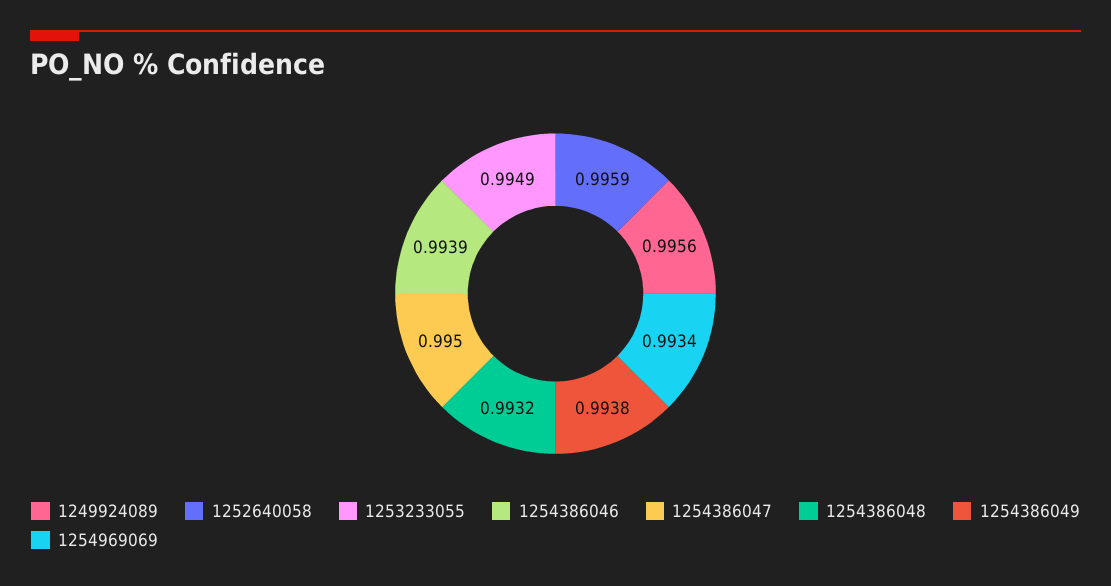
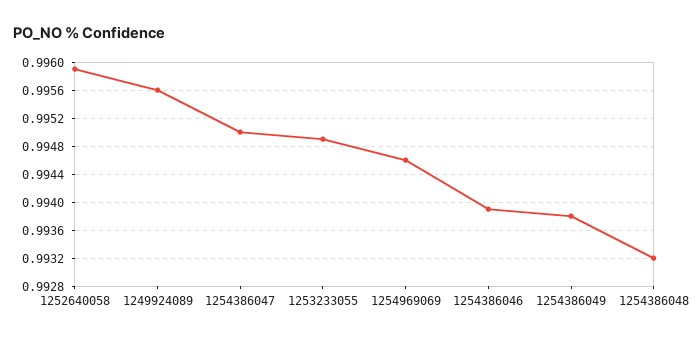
1254969069: 0.9934 -> 0.9946

